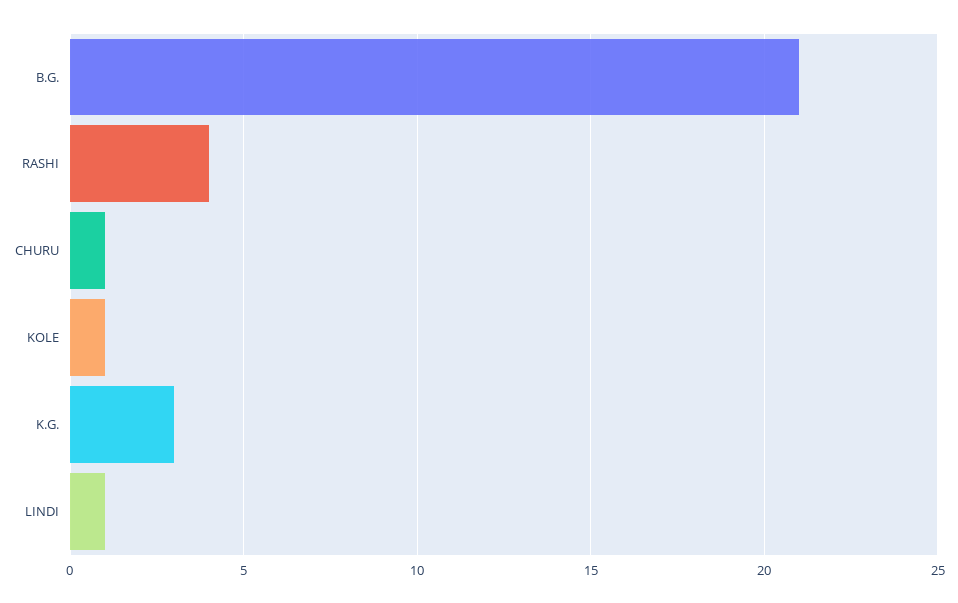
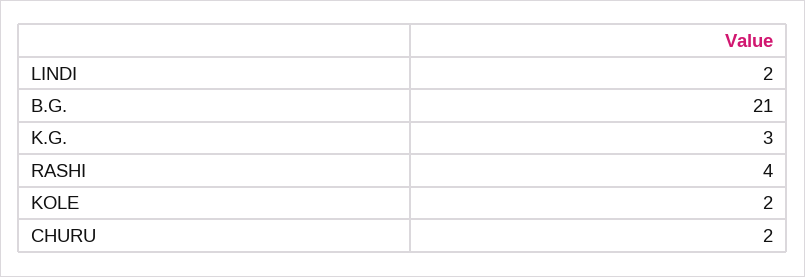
CHURU: 1 -> 2
KOLE: 1 -> 2
LINDI: 1 -> 2

